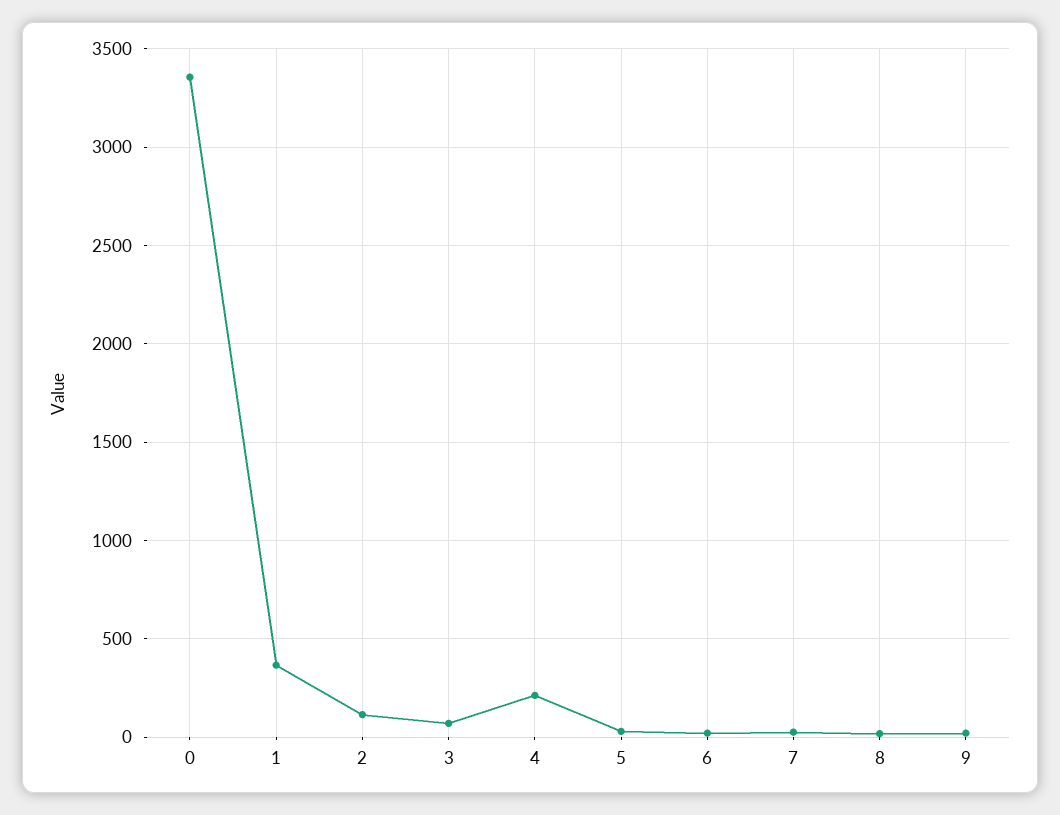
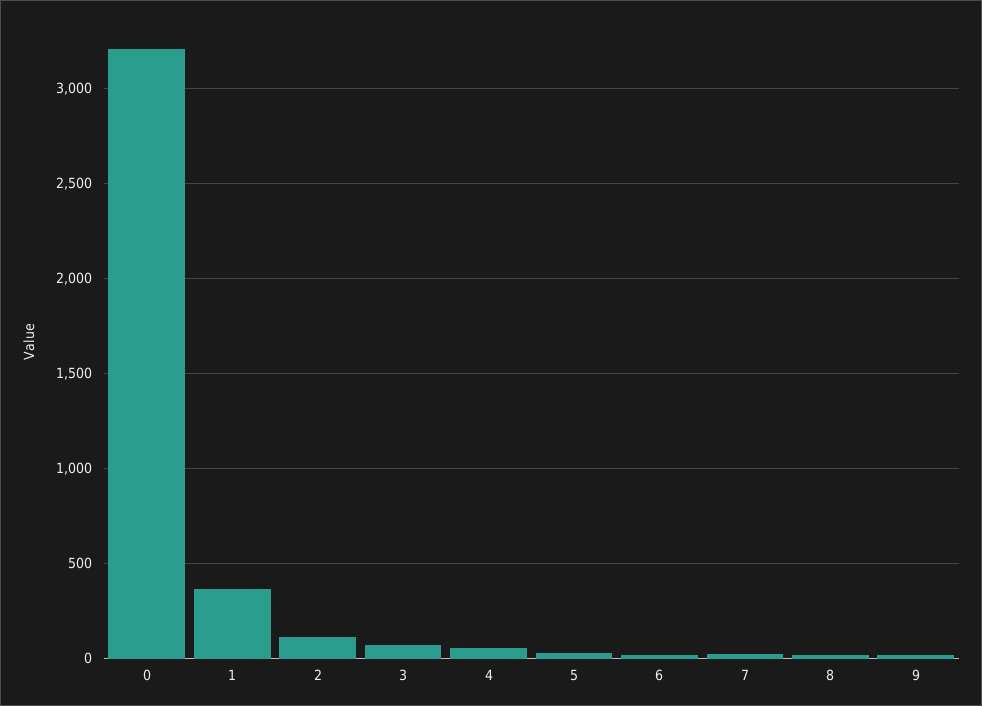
0: 3350 -> 3200
4: 200 -> 50

